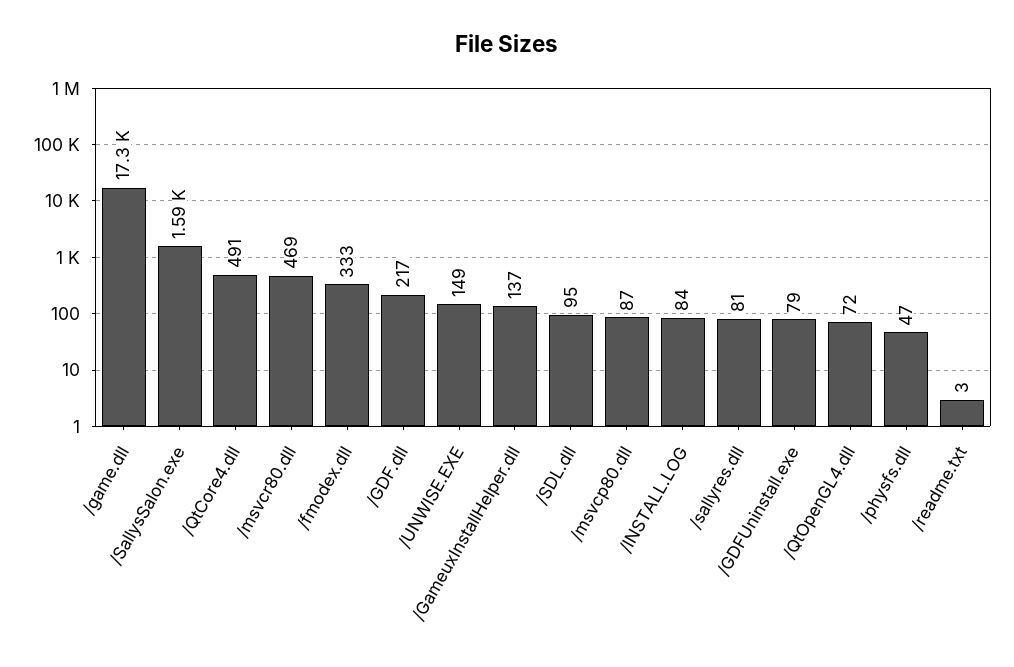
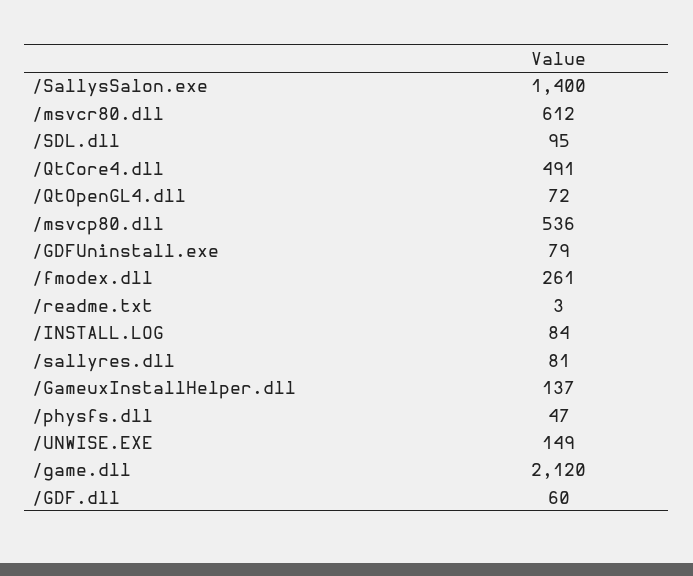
/game.dll: 17300 -> 2120
/SallysSalon.exe: 1590 -> 1400
/msvcr80.dll: 469 -> 612
/fmodex.dll: 333 -> 261
/GDF.dll: 217 -> 60
/msvcp80.dll: 87 -> 536

